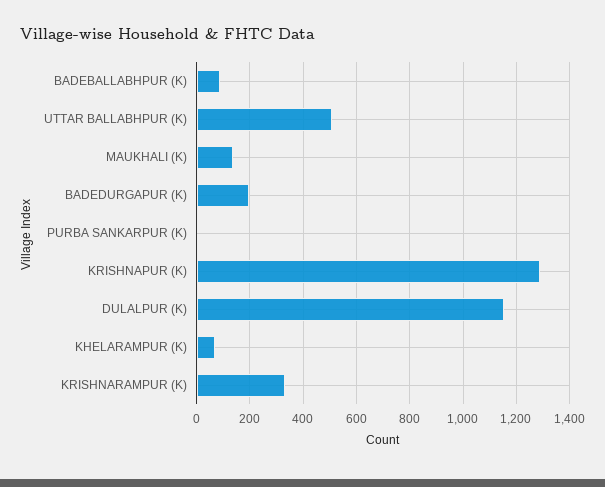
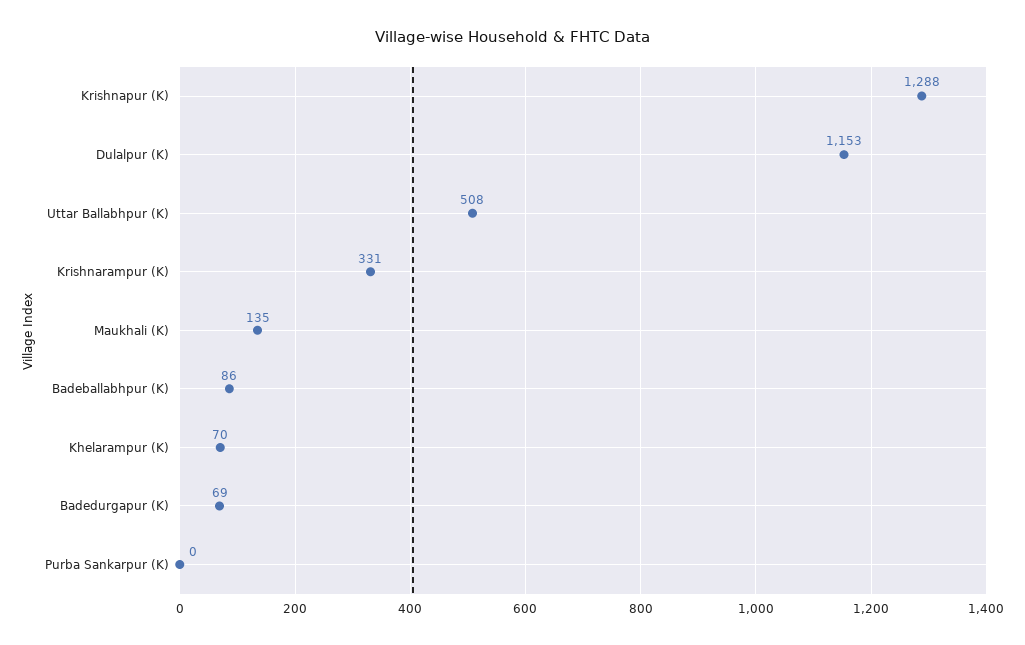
BADEDURGAPUR (K): 200 -> 69

